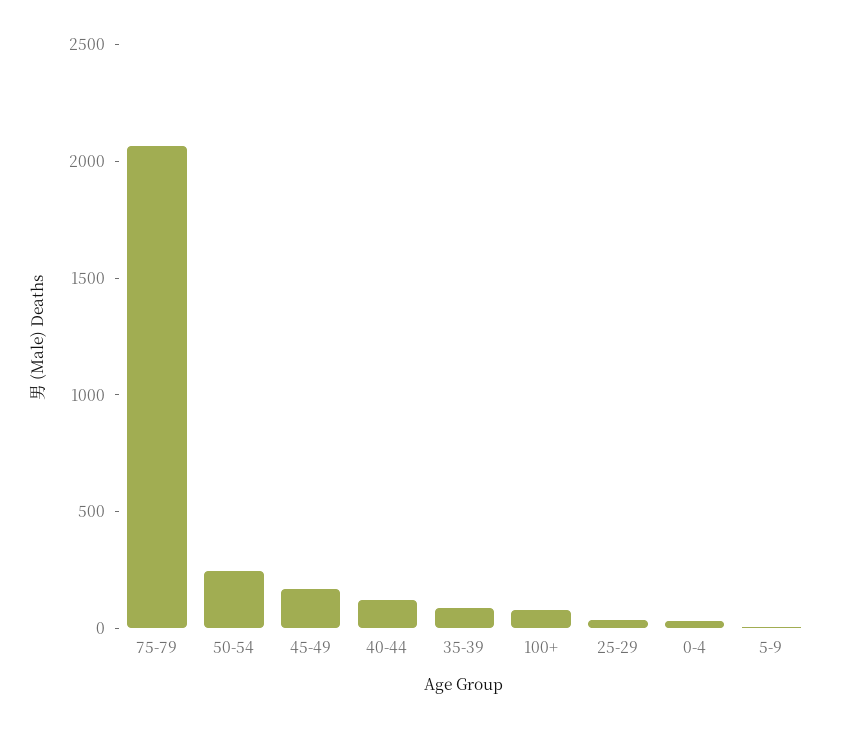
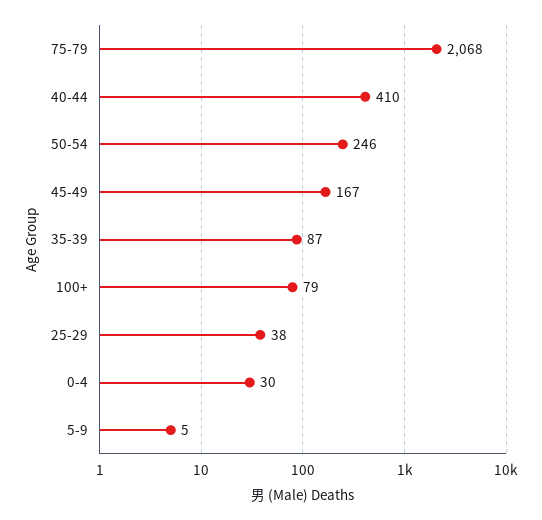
40-44: 100 -> 410

